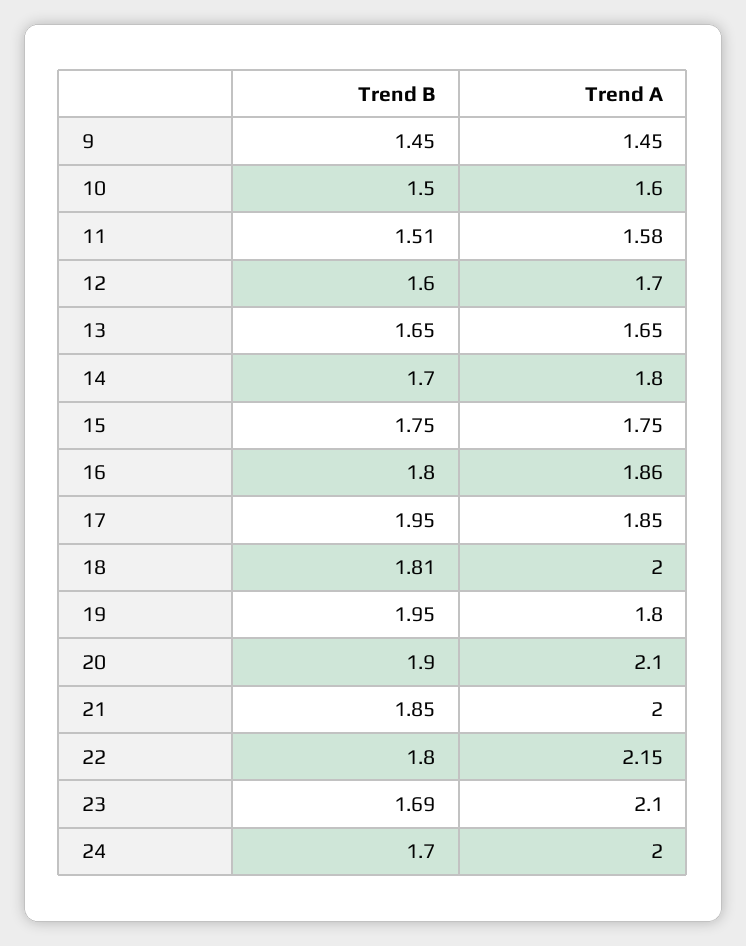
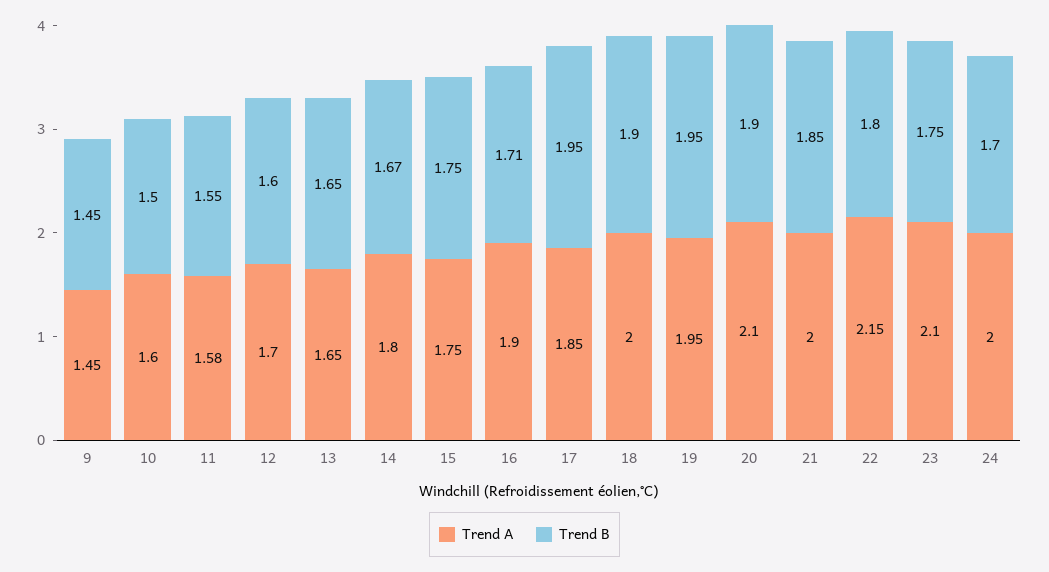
Trend B, 11: 1.51 -> 1.55
Trend B, 14: 1.7 -> 1.67
Trend B, 16: 1.8 -> 1.71
Trend A, 16: 1.86 -> 1.9
Trend B, 18: 1.81 -> 1.9
Trend A, 19: 1.8 -> 1.95
Trend B, 23: 1.69 -> 1.75

